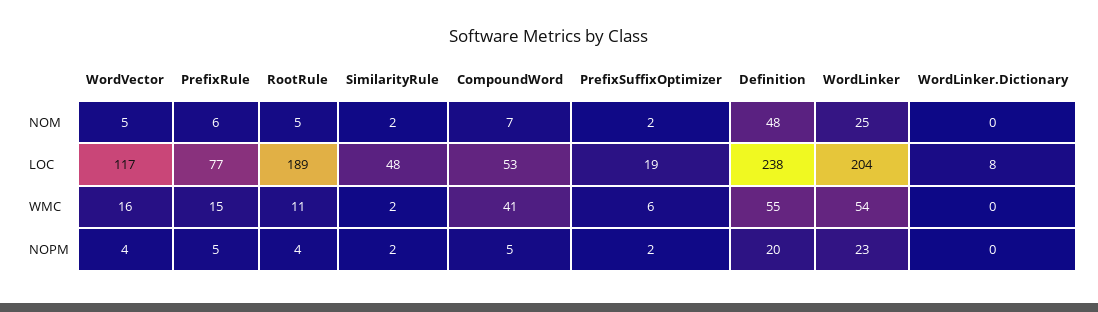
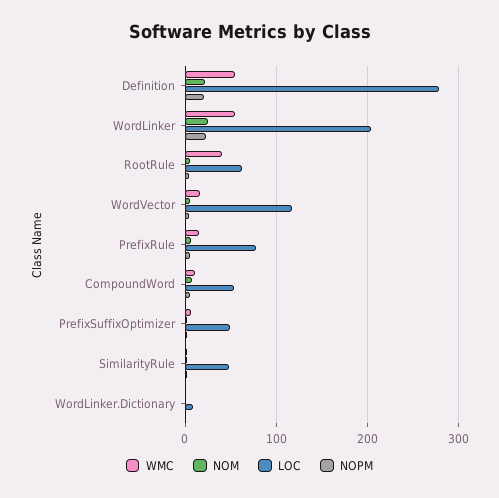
NOM, Definition: 48 -> 20
LOC, RootRule: 189 -> 60
LOC, PrefixSuffixOptimizer: 19 -> 50
LOC, Definition: 238 -> 280
WMC, RootRule: 11 -> 40
WMC, CompoundWord: 41 -> 10

